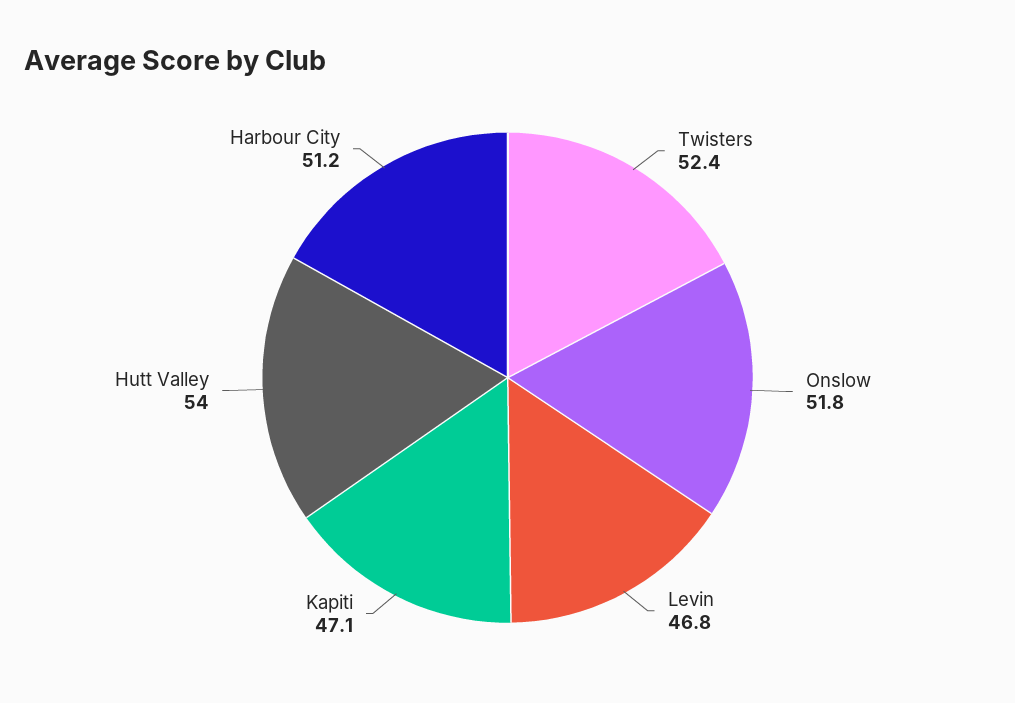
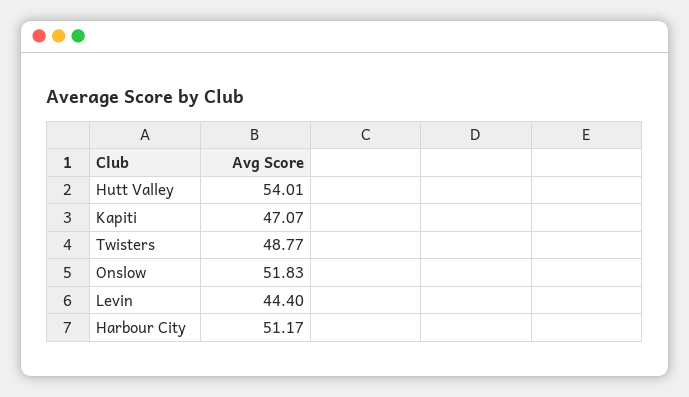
Twisters: 52.4 -> 48.77
Levin: 46.8 -> 44.4

